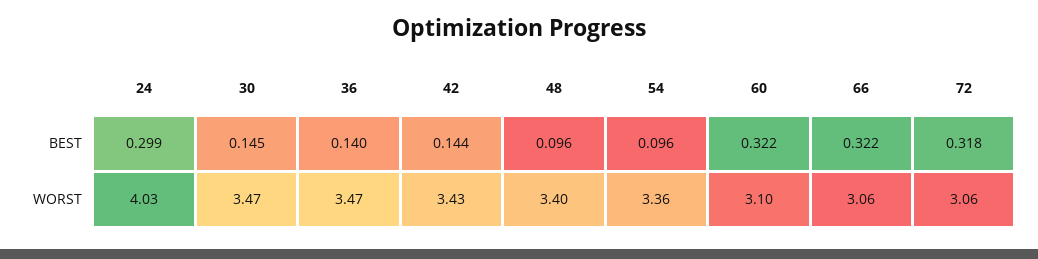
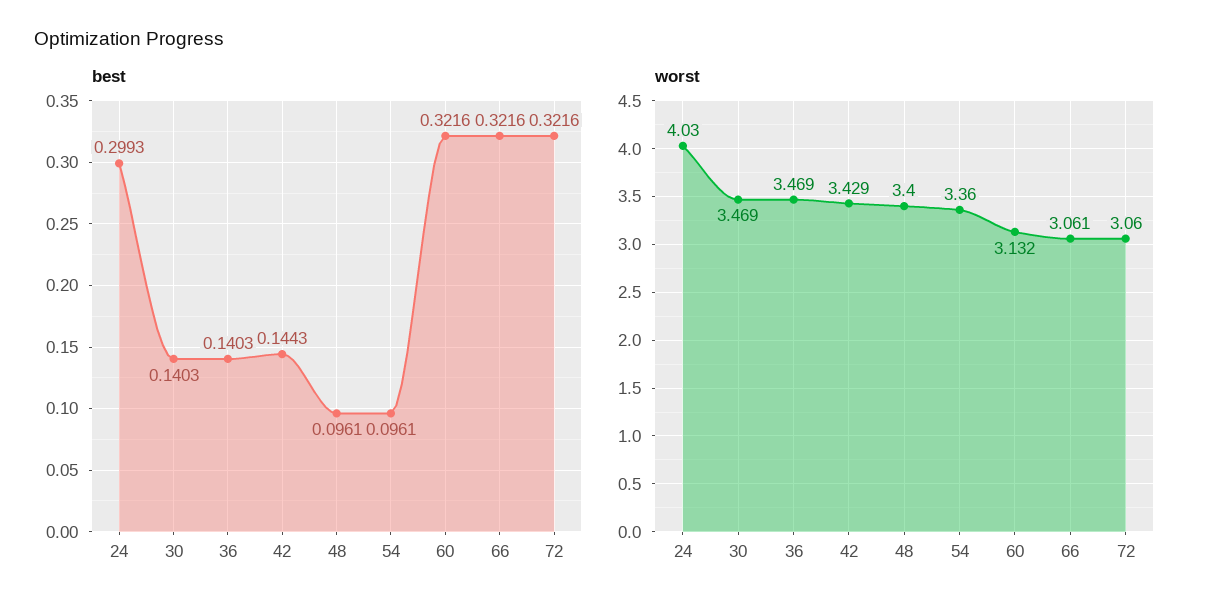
BEST, 30: 0.145 -> 0.1403
BEST, 72: 0.318 -> 0.3216
WORST, 60: 3.1 -> 3.132

